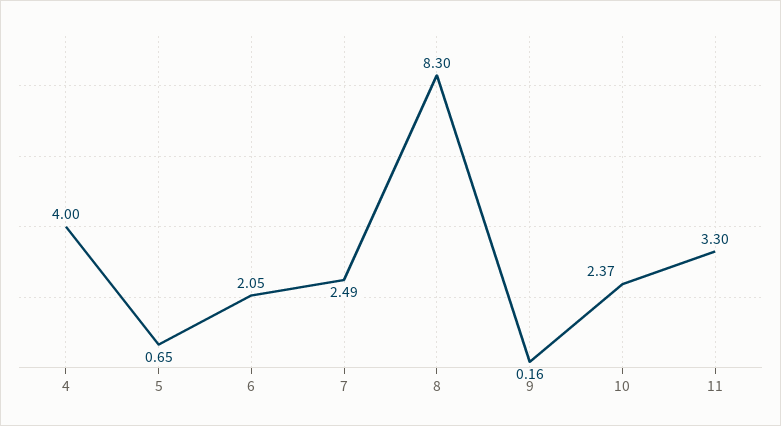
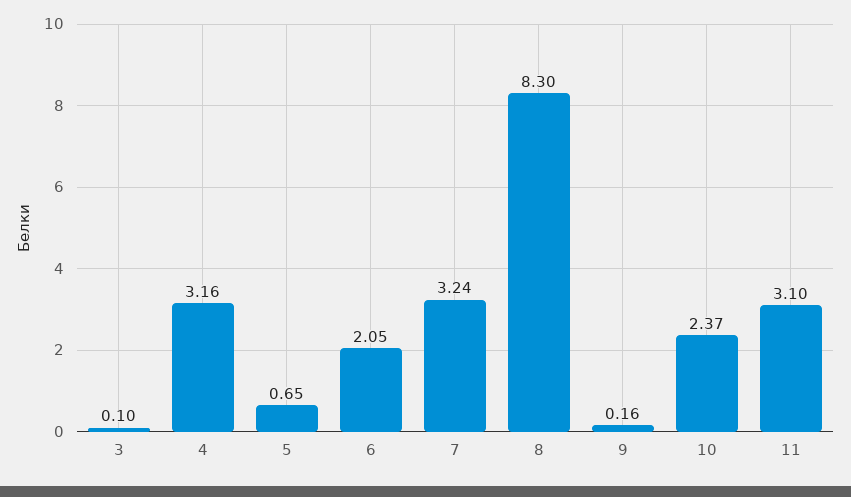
4: 4 -> 3.16
7: 2.49 -> 3.24
11: 3.3 -> 3.1
3: none -> 0.1

